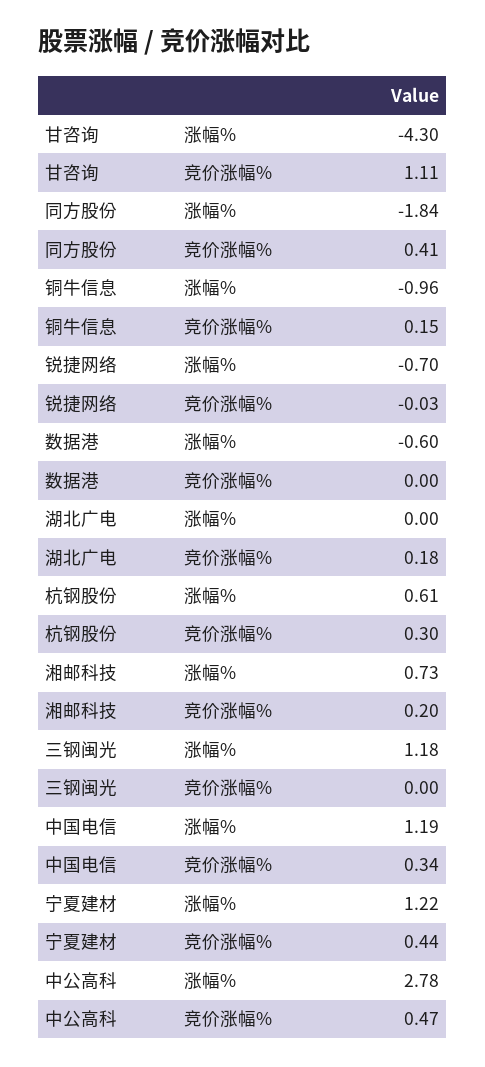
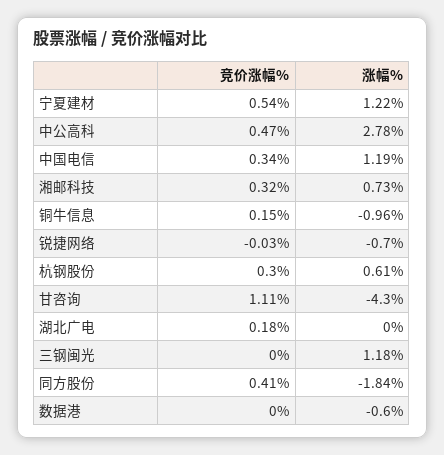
湘邮科技, 竞价涨幅%: 0.2 -> 0.32
宁夏建材, 竞价涨幅%: 0.44 -> 0.54

